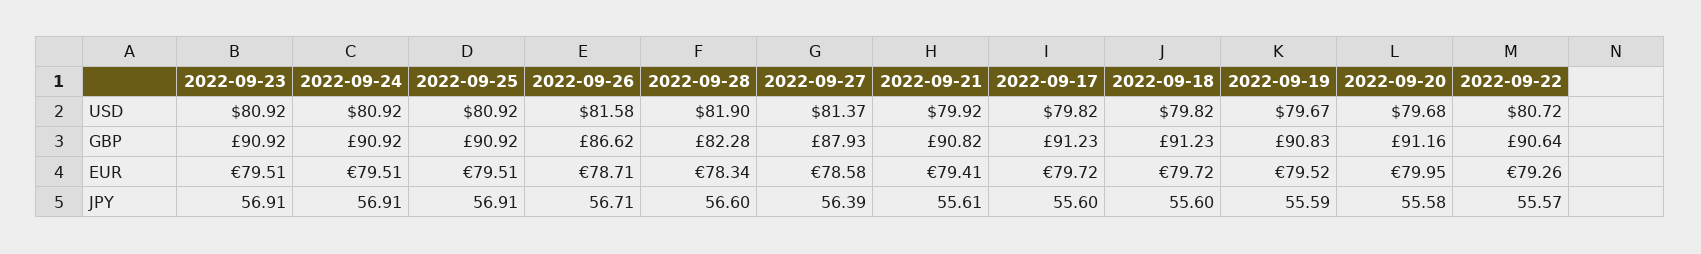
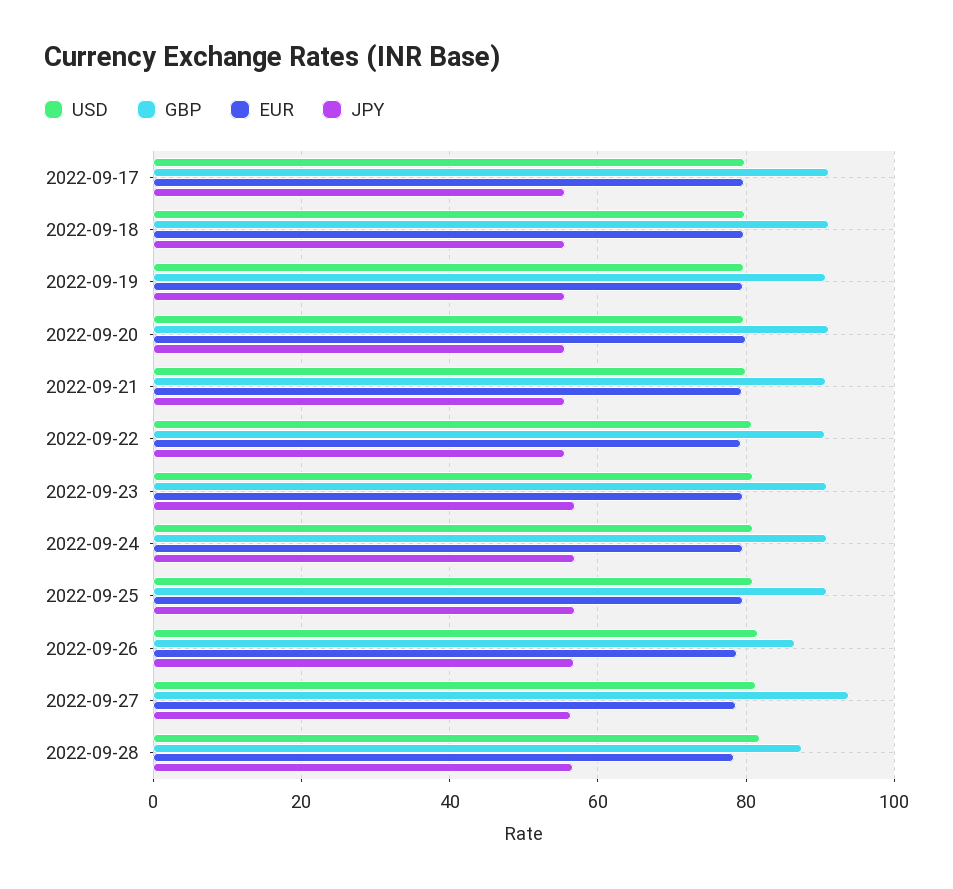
GBP, 2022-09-28: 82.28 -> 88
GBP, 2022-09-27: 87.93 -> 94

